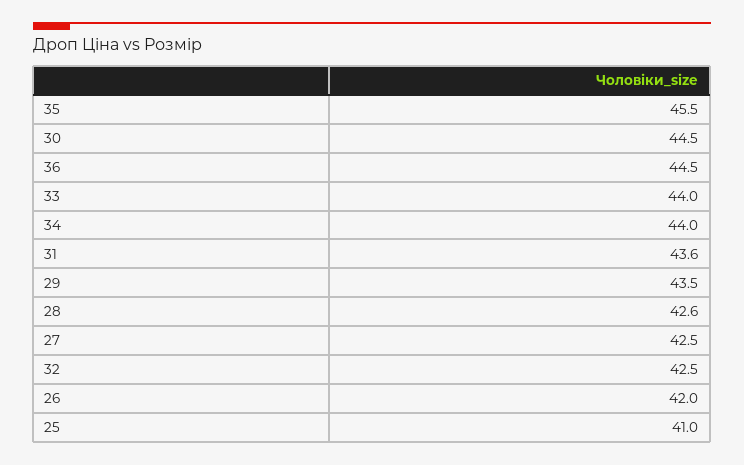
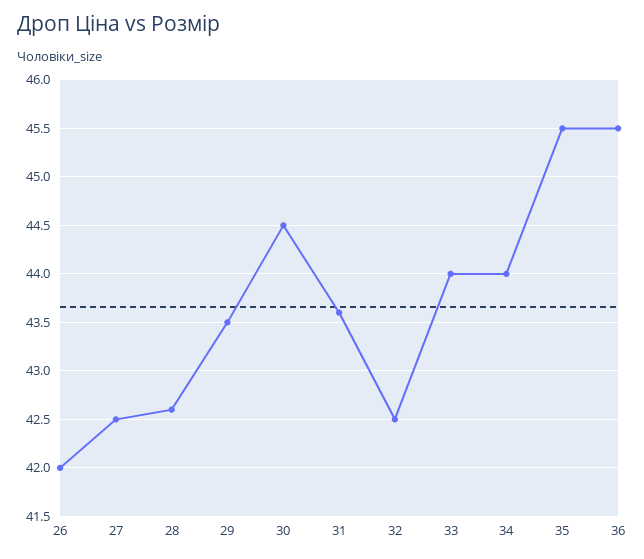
36: 44.5 -> 45.5
25: 41 -> none

